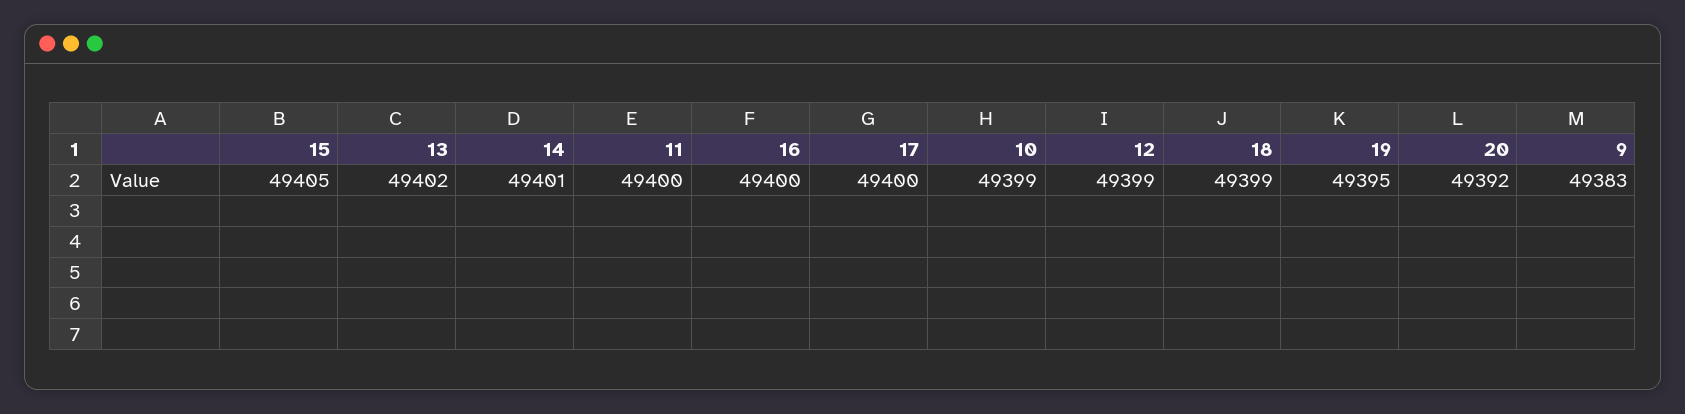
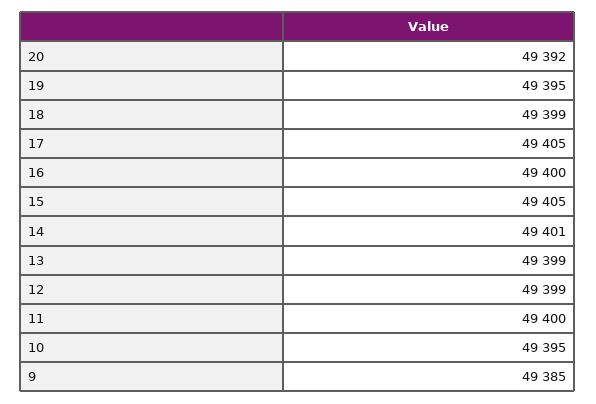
13: 49402 -> 49399
17: 49400 -> 49405
10: 49399 -> 49395
9: 49383 -> 49385

